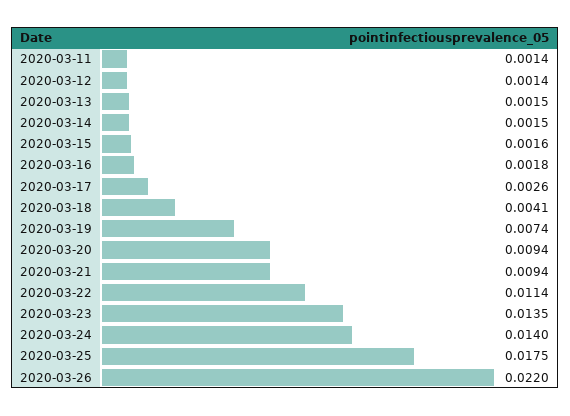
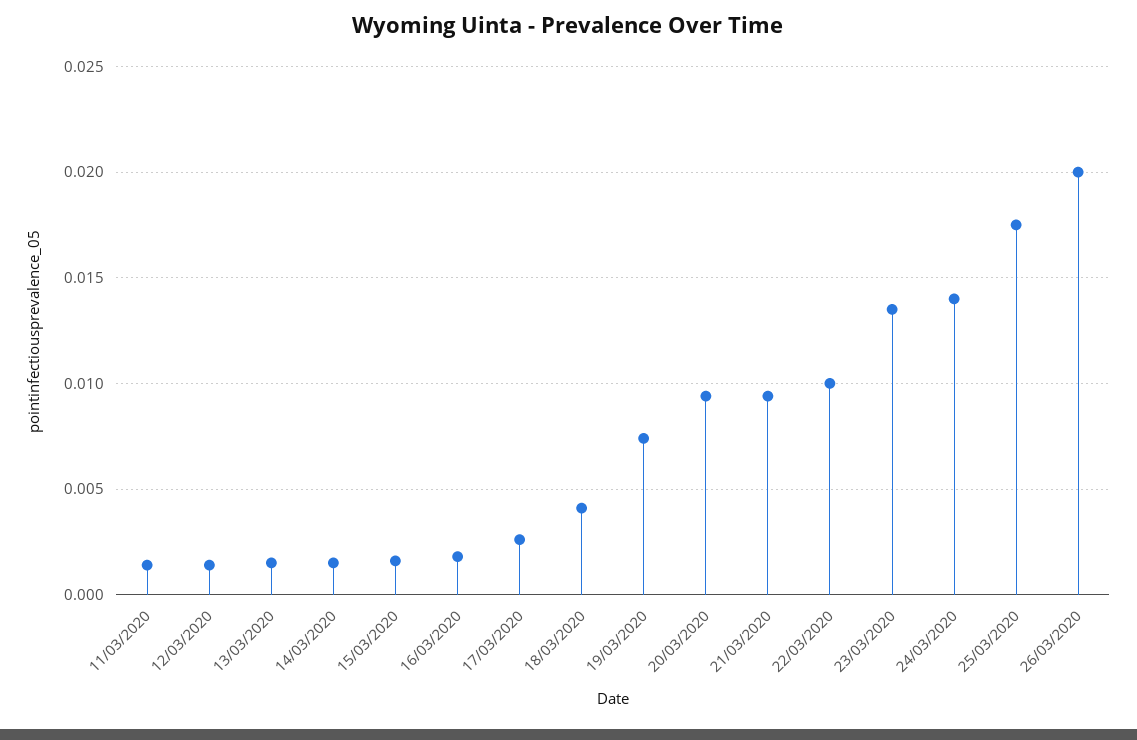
2020-03-22: 0.0114 -> 0.01
2020-03-26: 0.022 -> 0.02

